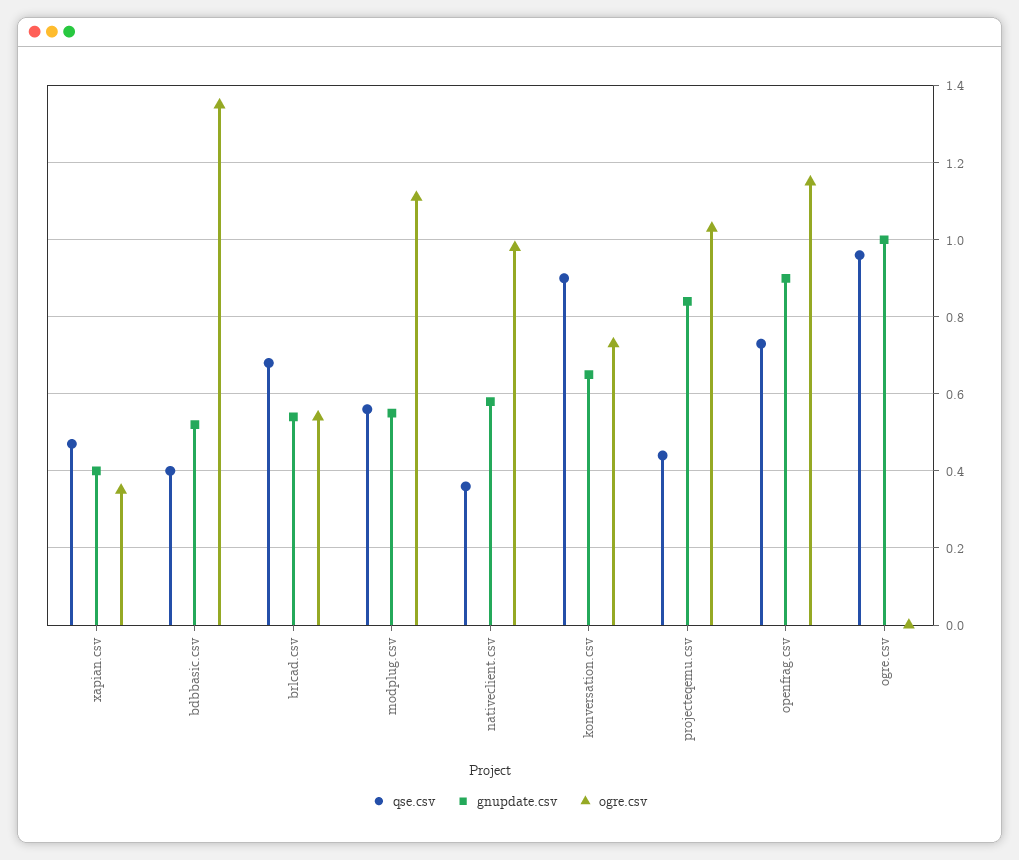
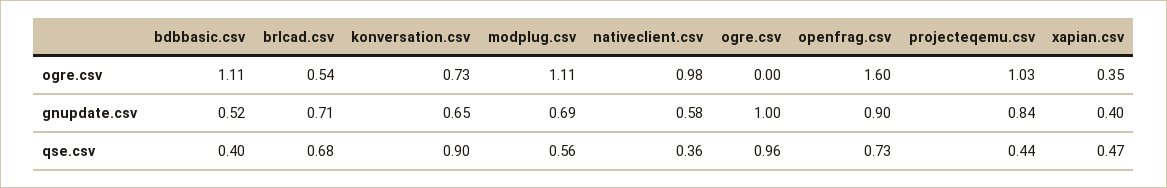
ogre.csv, bdbbasic.csv: 1.35 -> 1.11
gnupdate.csv, brlcad.csv: 0.55 -> 0.71
gnupdate.csv, modplug.csv: 0.55 -> 0.69
ogre.csv, openfrag.csv: 1.15 -> 1.6

